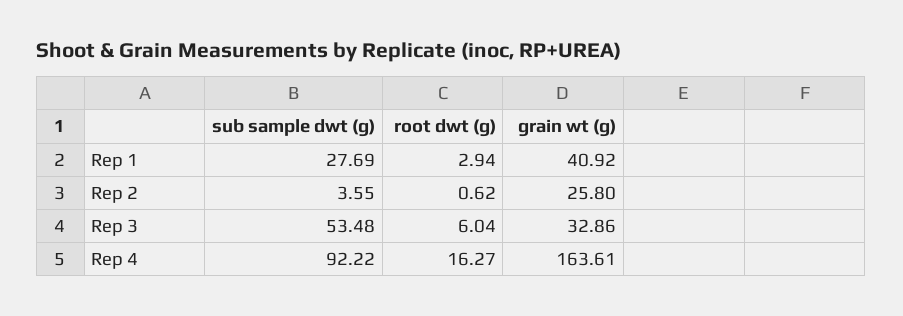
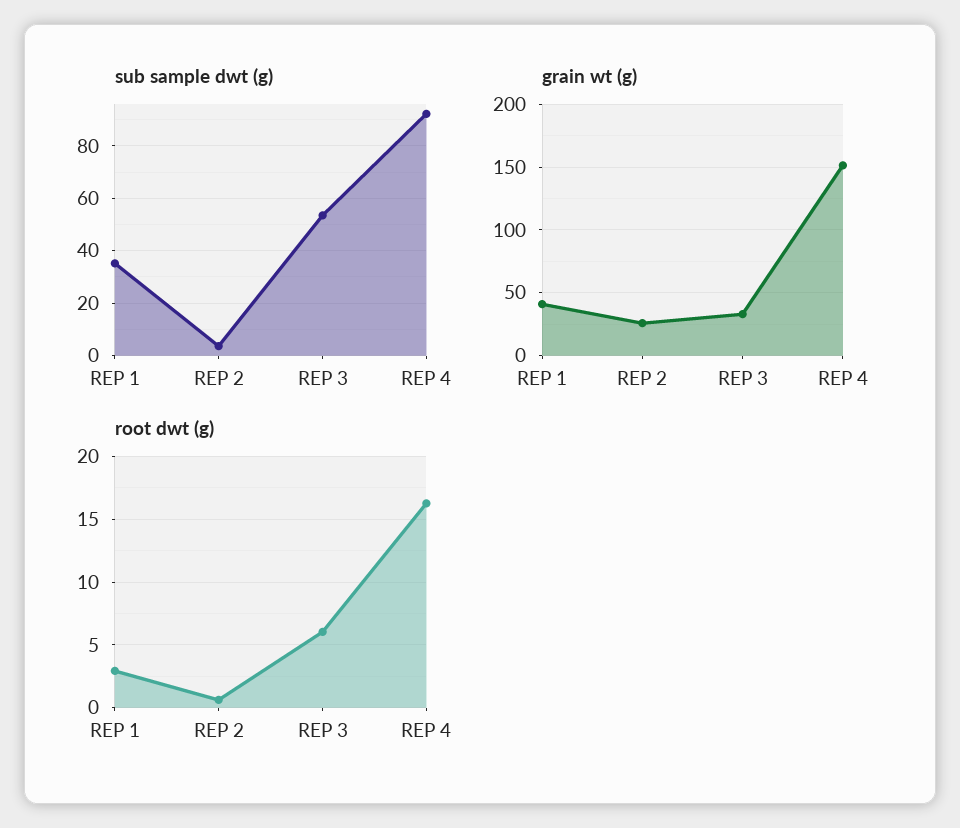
sub sample dwt (g), Rep 1: 27.69 -> 35
grain wt (g), Rep 4: 163.61 -> 150

